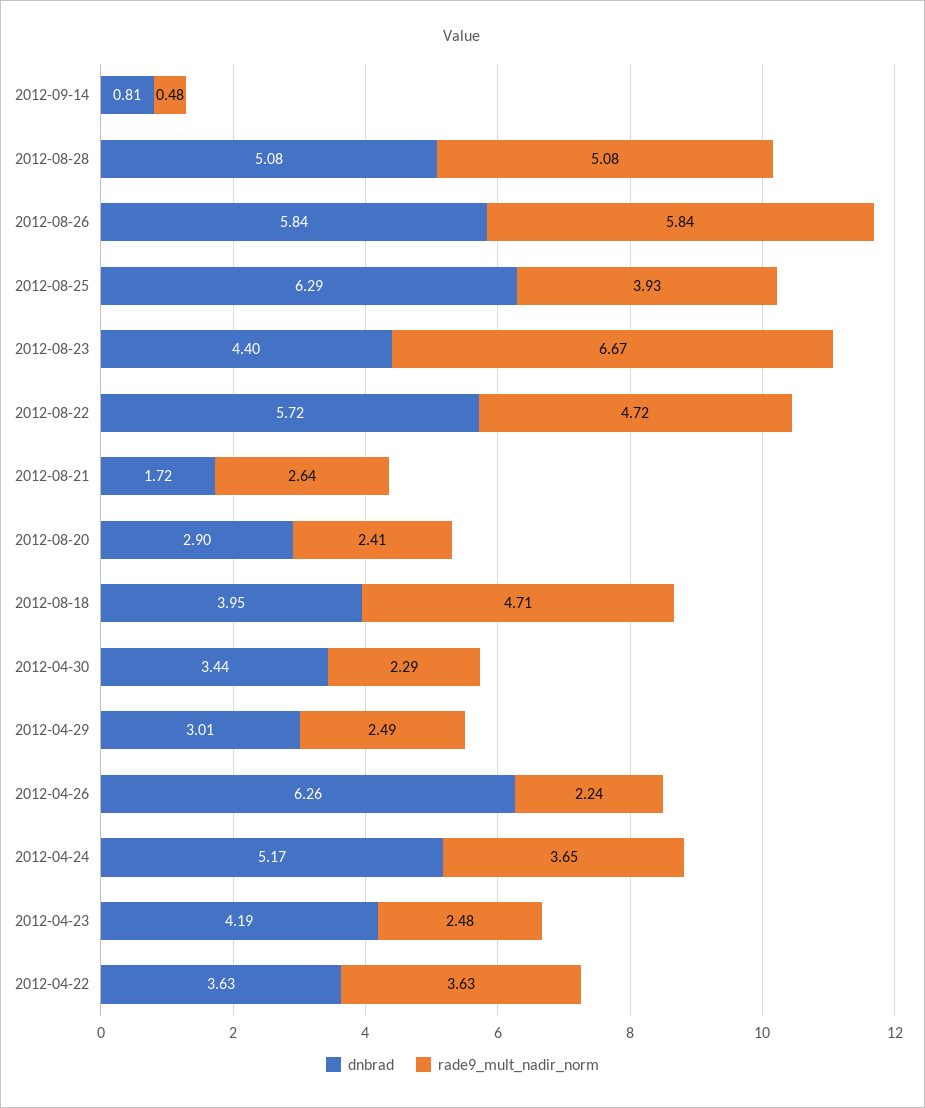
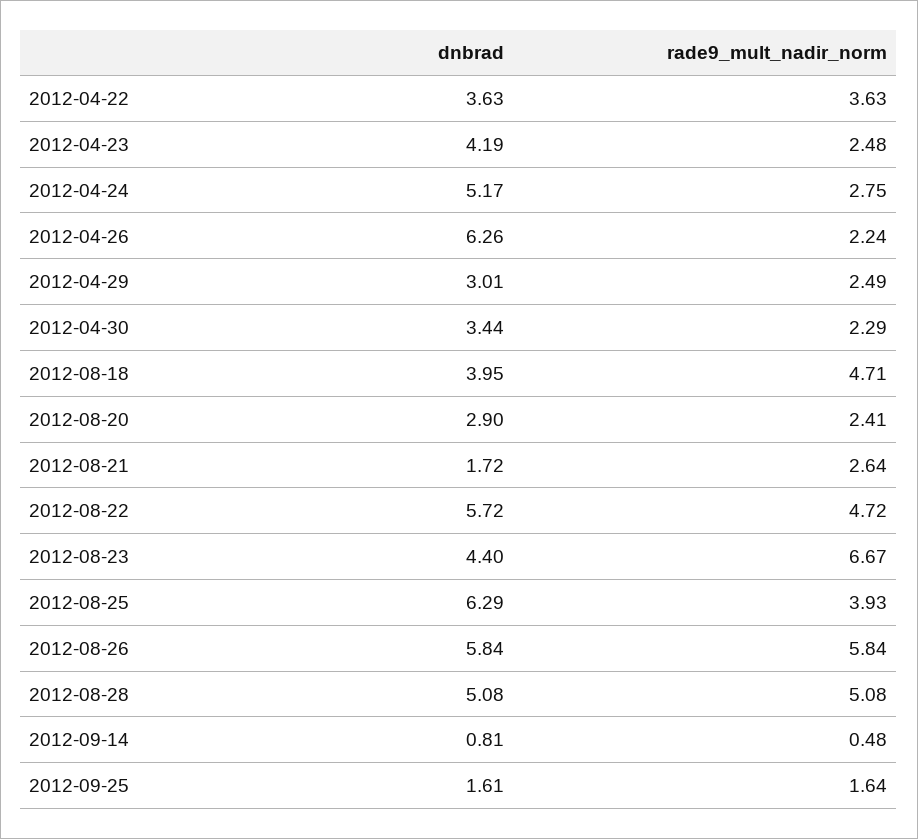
rade9_mult_nadir_norm, 2012-04-24: 3.65 -> 2.75
dnbrad, 2012-09-25: none -> 1.61
rade9_mult_nadir_norm, 2012-09-25: none -> 1.64

